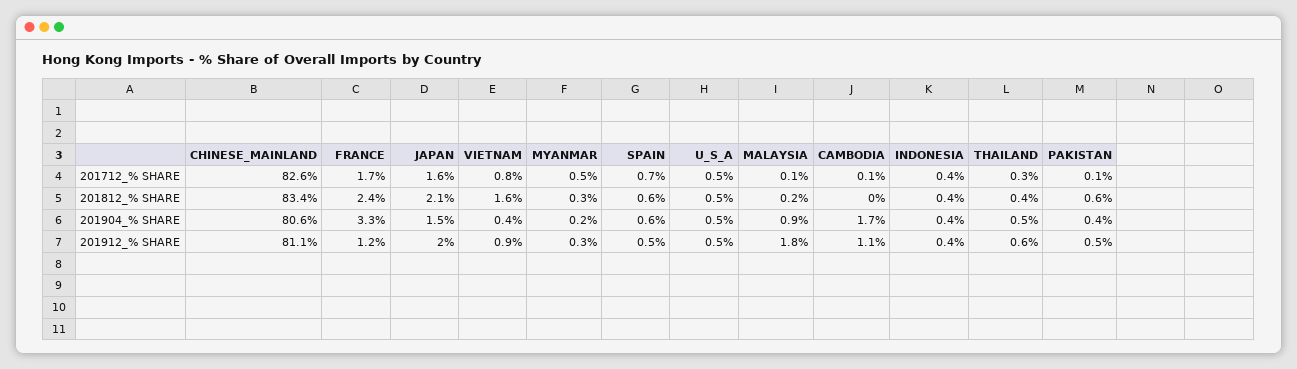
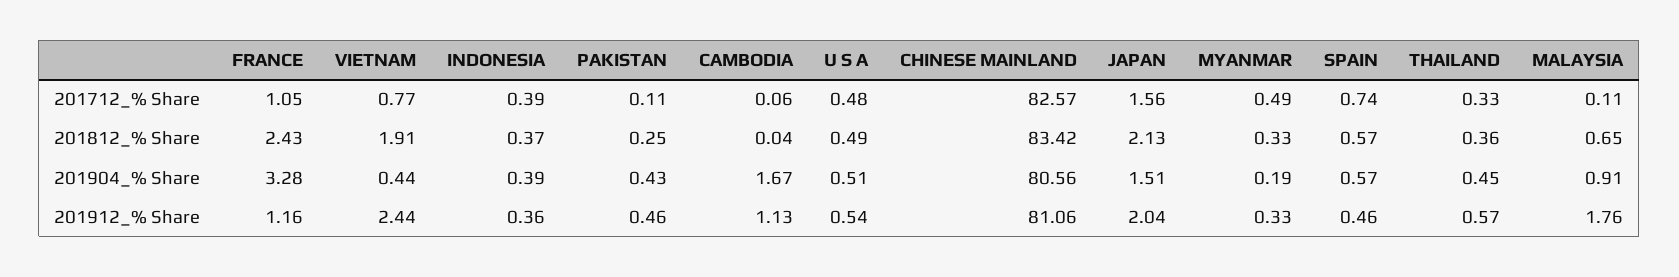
FRANCE, 201712_% SHARE: 1.7 -> 1.05
VIETNAM, 201812_% SHARE: 1.6 -> 1.91
MALAYSIA, 201812_% SHARE: 0.2 -> 0.65
PAKISTAN, 201812_% SHARE: 0.6 -> 0.25
VIETNAM, 201912_% SHARE: 0.9 -> 2.44

